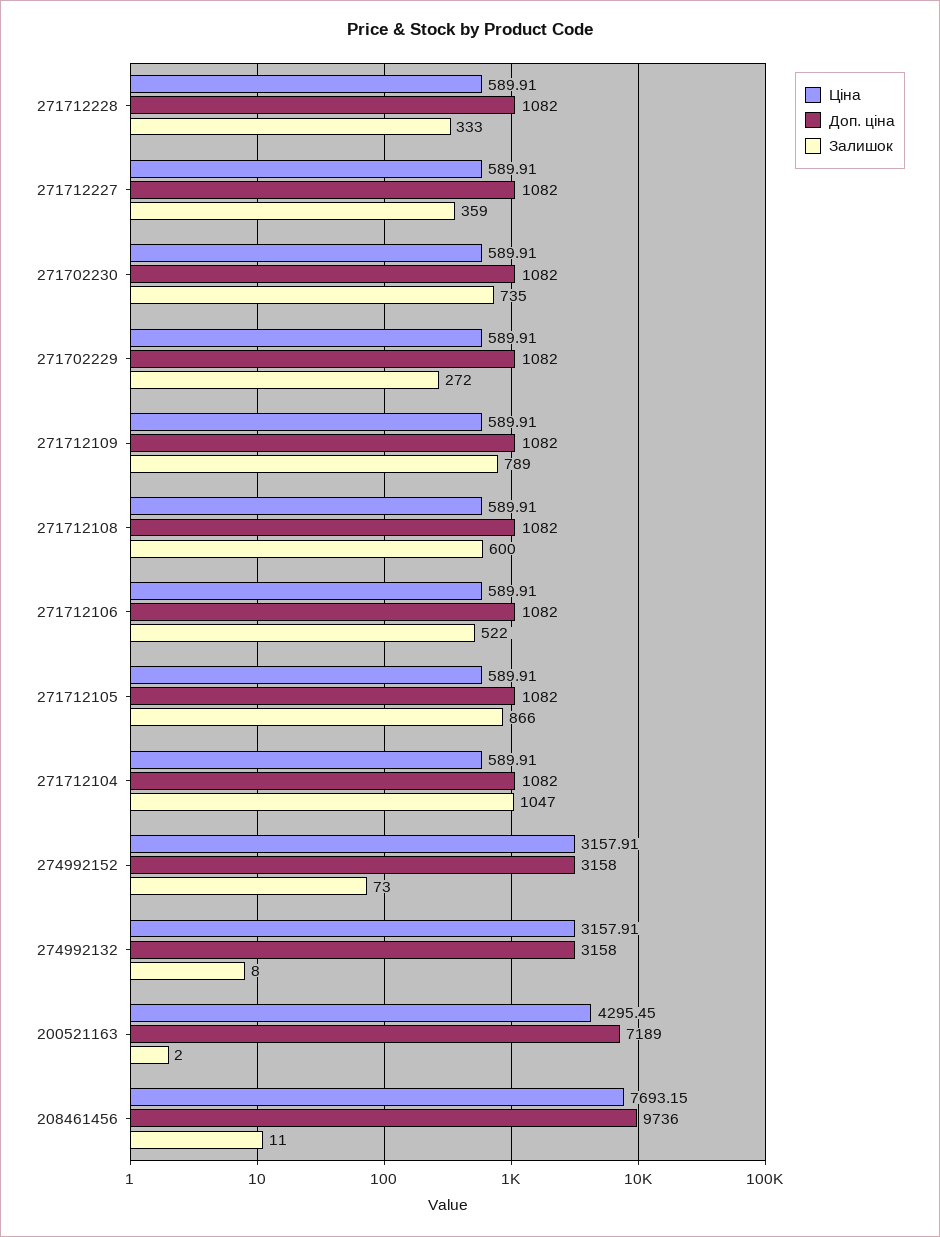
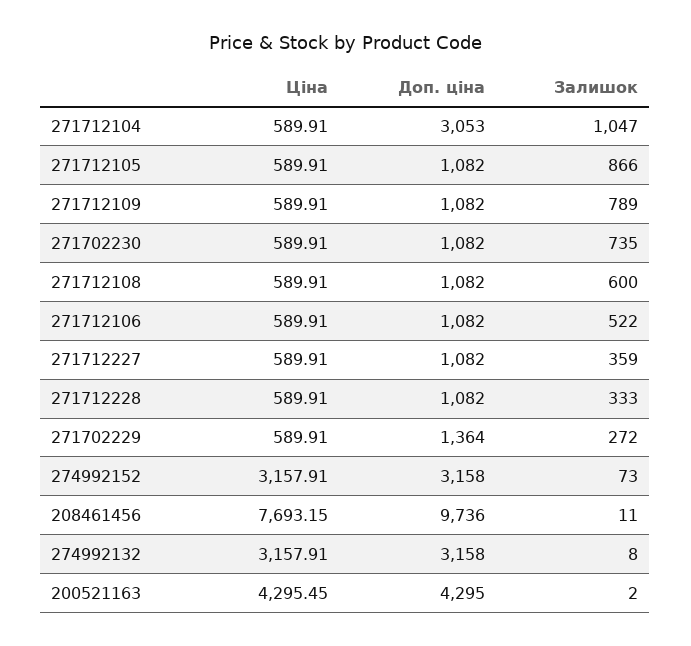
Доп. ціна, 271702229: 1082 -> 1364
Доп. ціна, 271712104: 1082 -> 3053
Доп. ціна, 200521163: 7189 -> 4295

